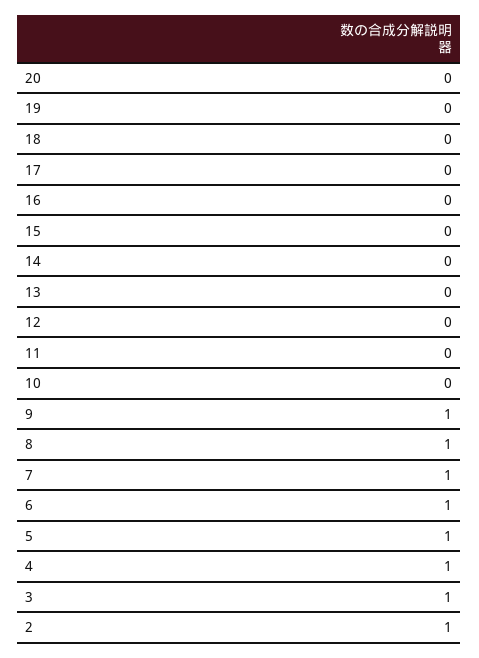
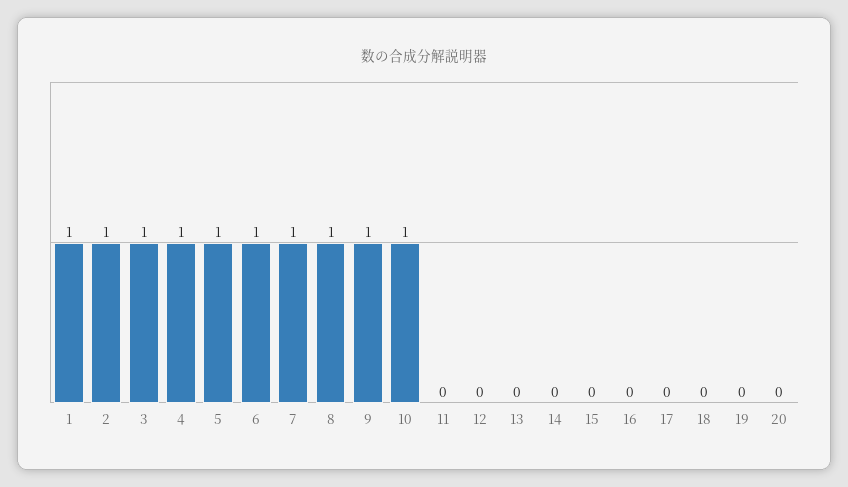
10: 0 -> 1
1: none -> 1

